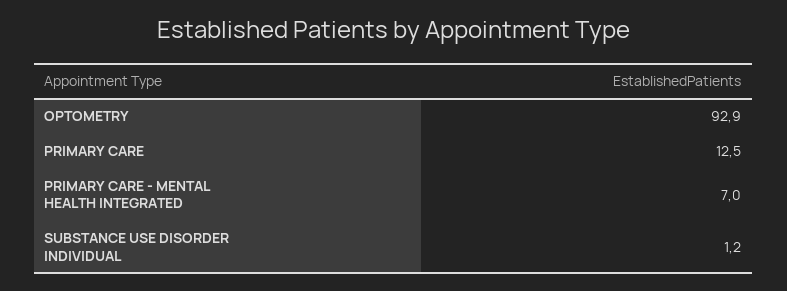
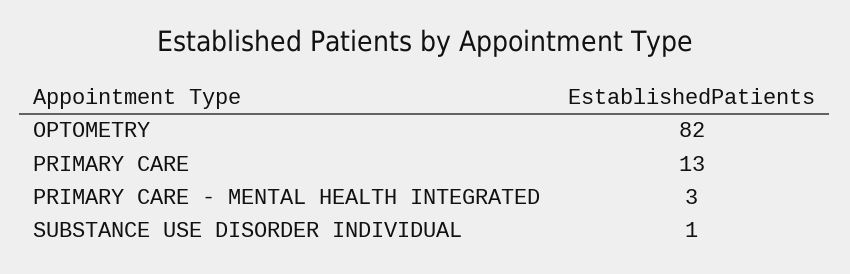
OPTOMETRY: 92.9 -> 82
PRIMARY CARE - MENTAL HEALTH INTEGRATED: 7 -> 3

